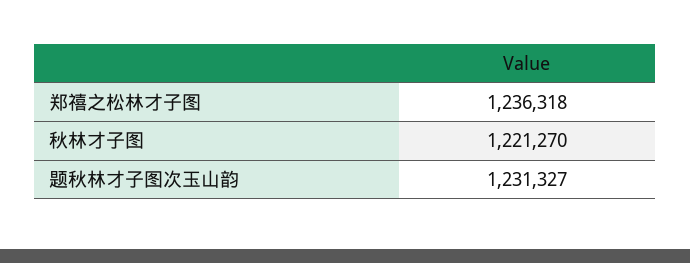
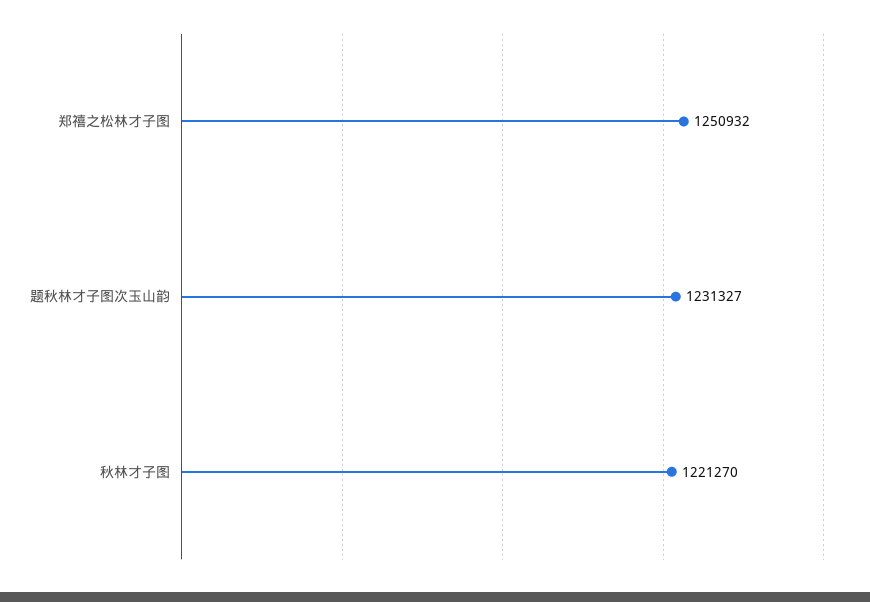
郑禧之松林才子图: 1236318 -> 1250932

